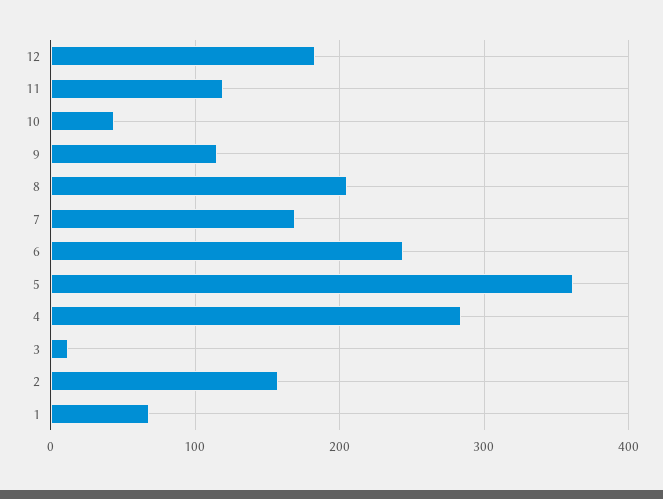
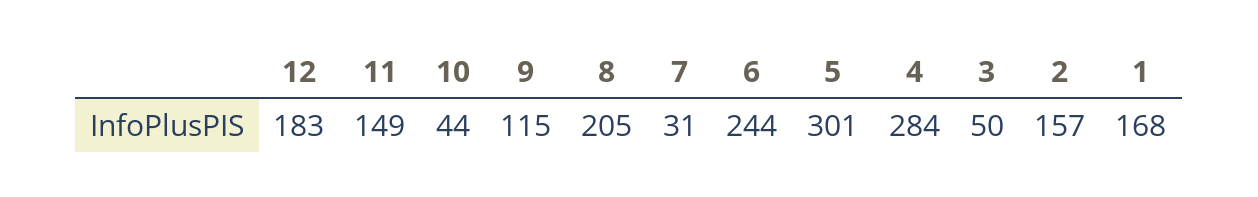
11: 120 -> 149
7: 170 -> 31
5: 360 -> 301
3: 10 -> 50
1: 70 -> 168

